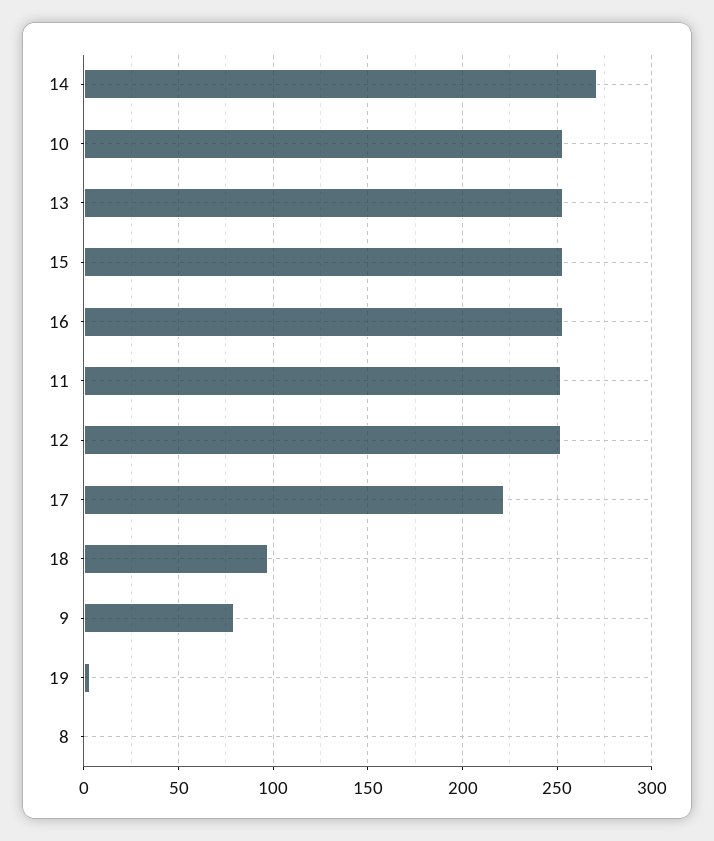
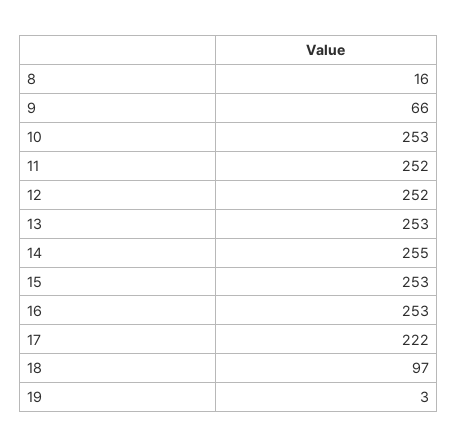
14: 270 -> 255
9: 80 -> 66
8: 0 -> 16

